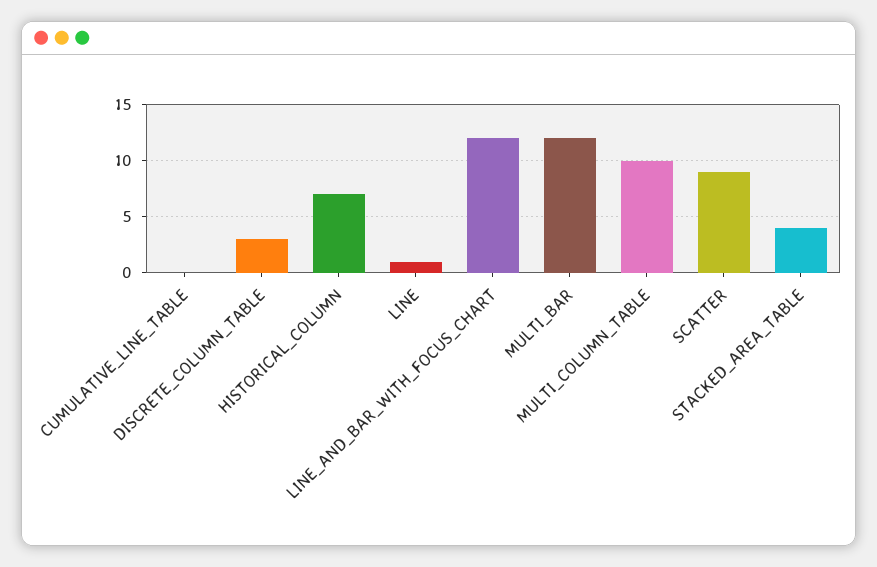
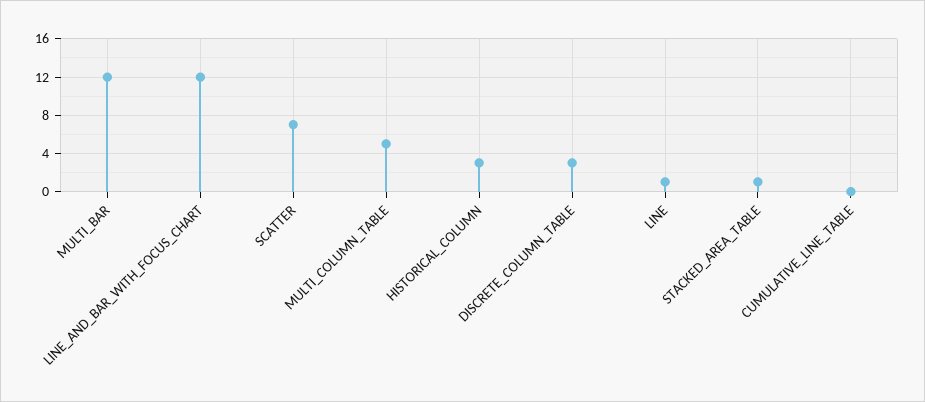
HISTORICAL_COLUMN: 7 -> 3
MULTI_COLUMN_TABLE: 10 -> 5
SCATTER: 9 -> 7
STACKED_AREA_TABLE: 4 -> 1

